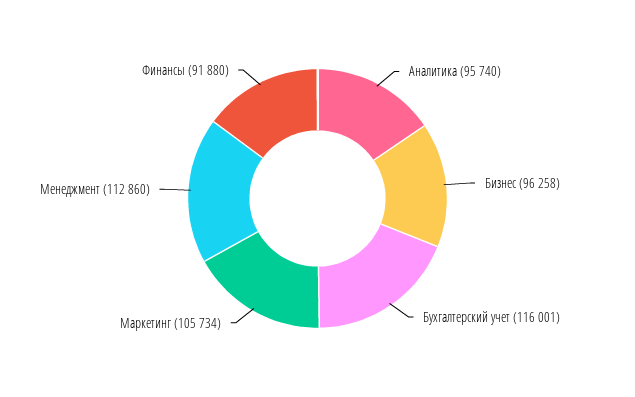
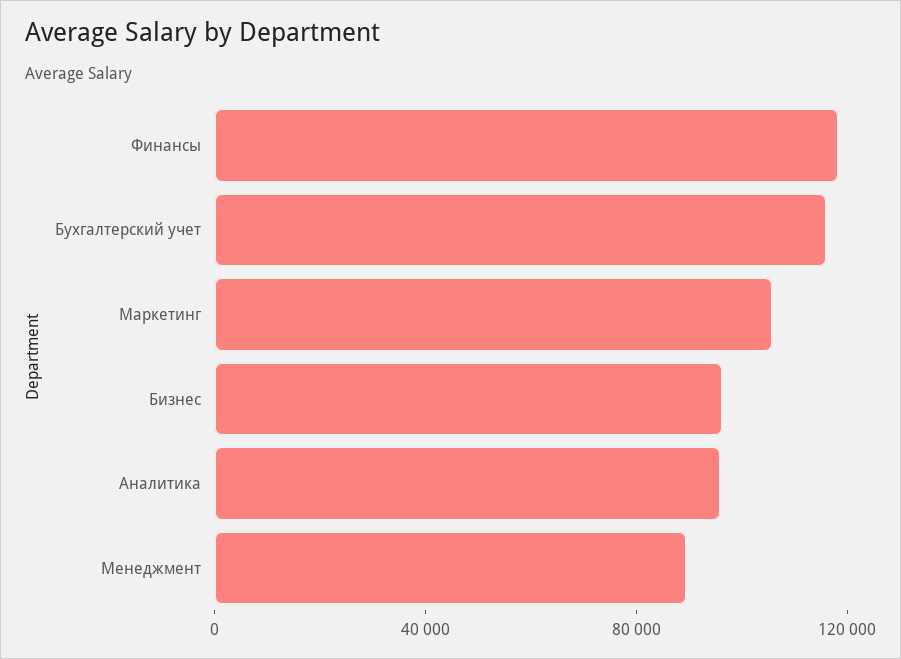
Менеджмент: 112860 -> 90000
Финансы: 91880 -> 120000

